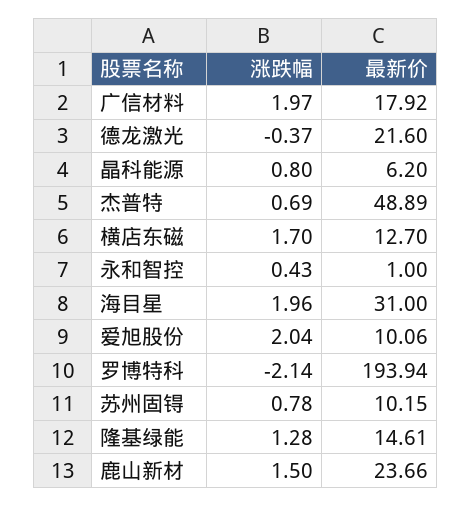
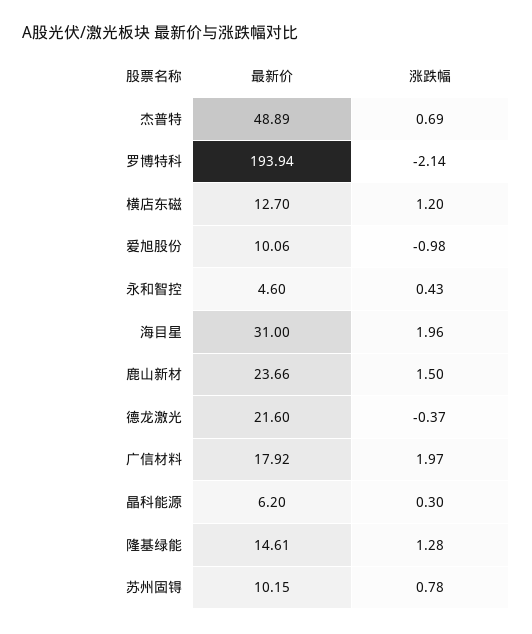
涨跌幅, 晶科能源: 0.8 -> 0.3
涨跌幅, 横店东磁: 1.7 -> 1.2
最新价, 永和智控: 1 -> 4.6
涨跌幅, 爱旭股份: 2.04 -> -0.98

